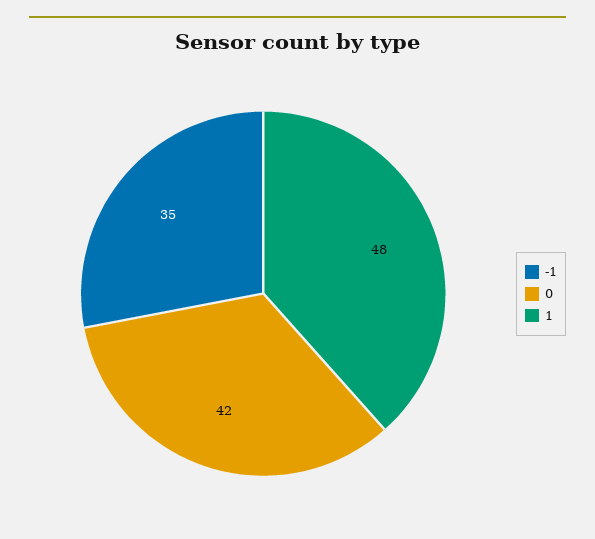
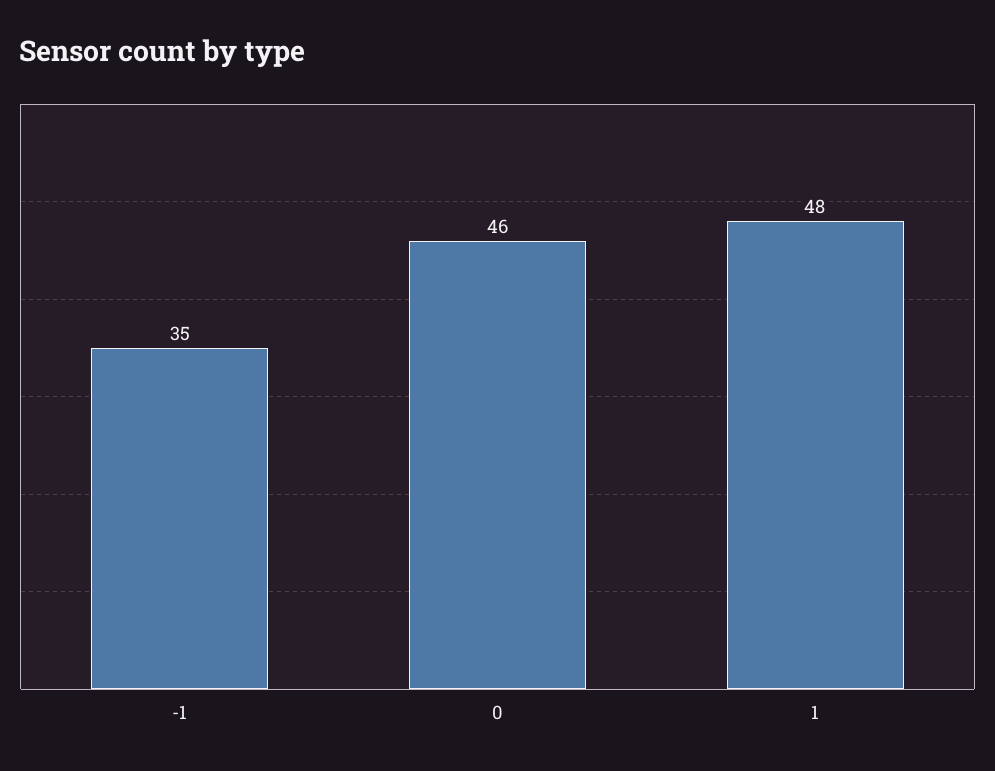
0: 42 -> 46

